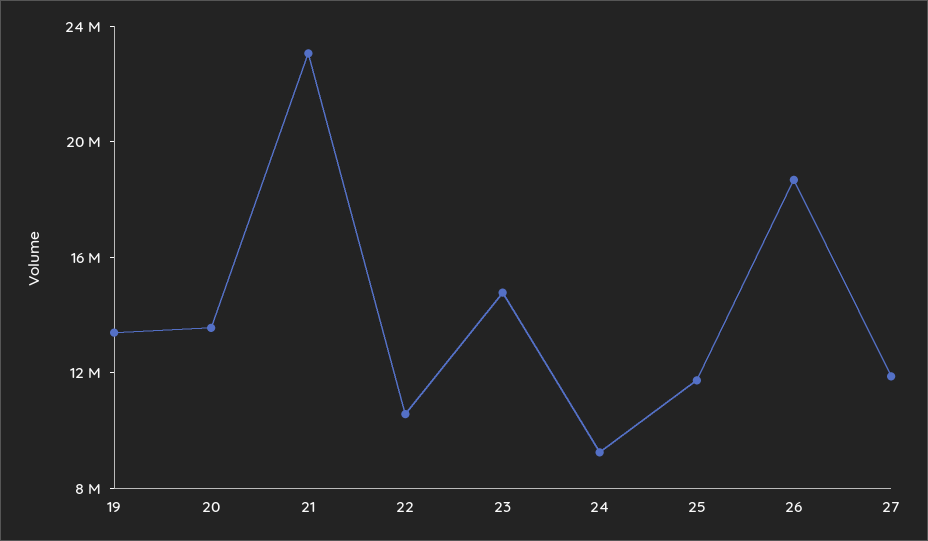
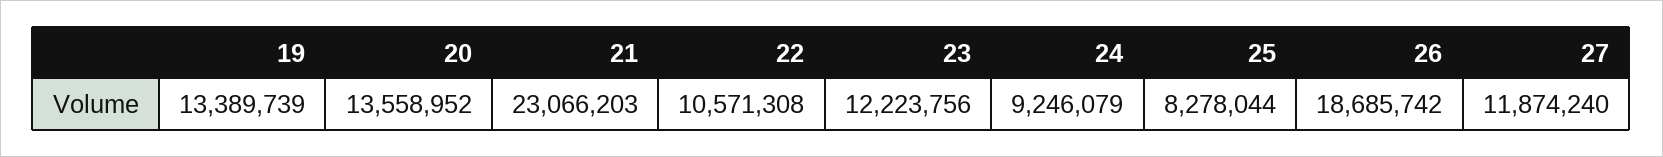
23: 15000000 -> 12223756
25: 12000000 -> 8278044

